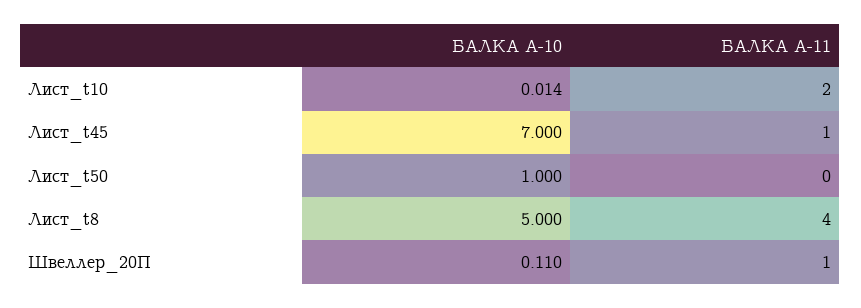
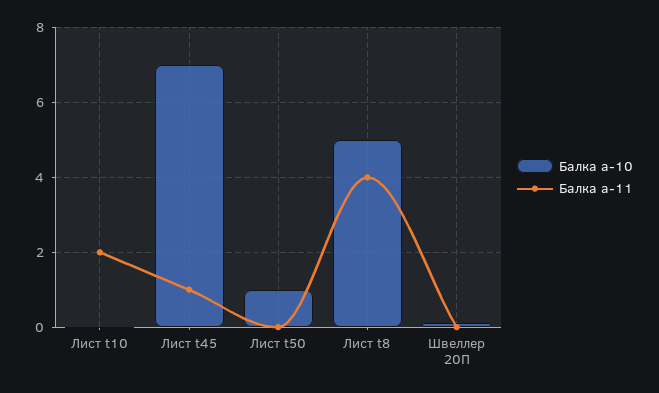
БАЛКА А-11, Швеллер_20П: 1 -> 0

